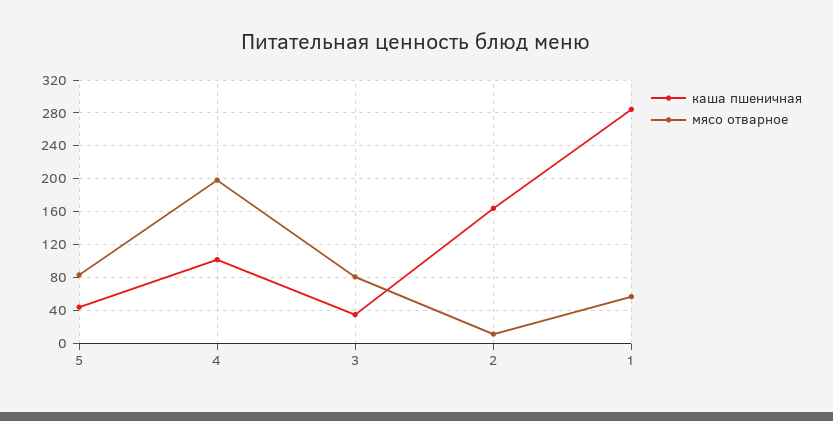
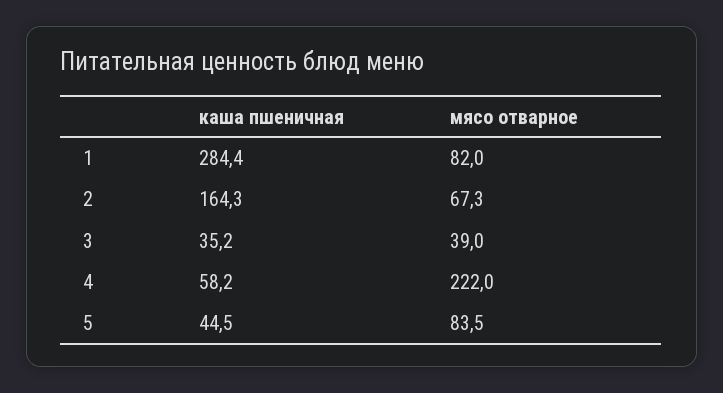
каша пшеничная, 4: 100 -> 58.2
мясо отварное, 4: 200 -> 222
мясо отварное, 3: 80 -> 39
мясо отварное, 2: 10 -> 67.3
мясо отварное, 1: 60 -> 82

